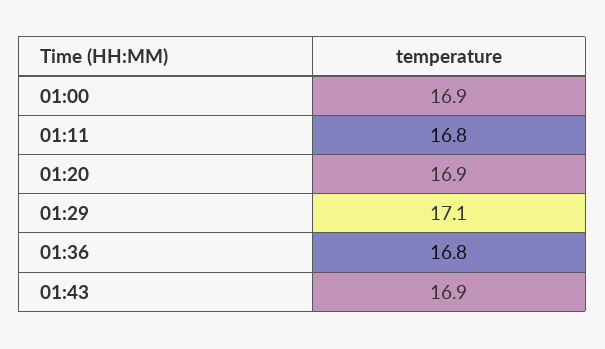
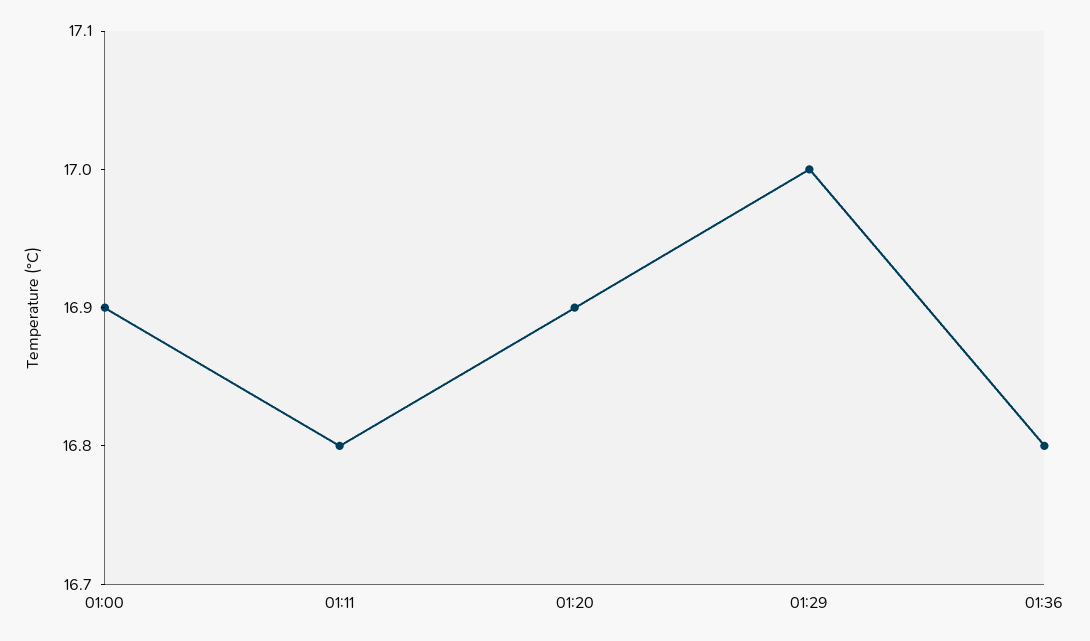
01:29: 17.1 -> 17
01:43: 16.9 -> none

